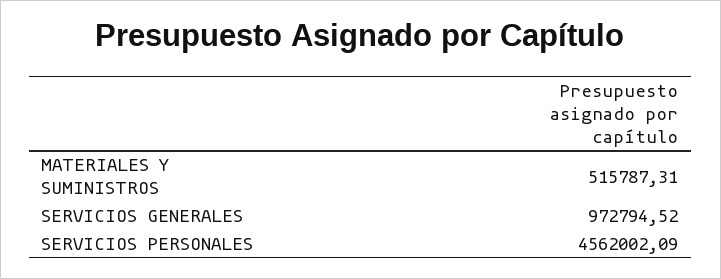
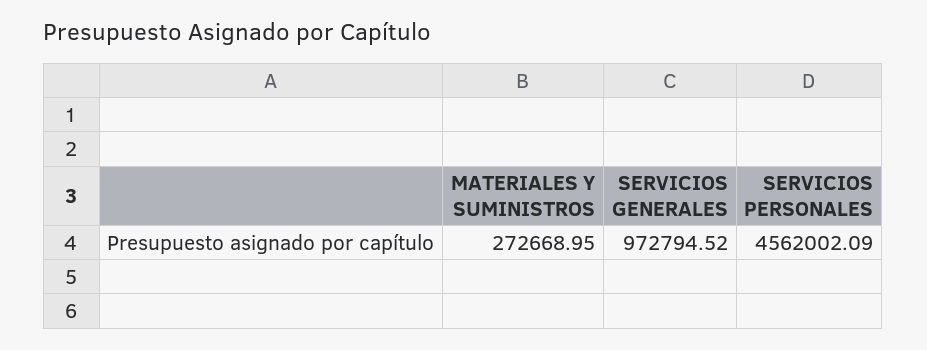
MATERIALES Y SUMINISTROS: 515787.31 -> 272668.95

